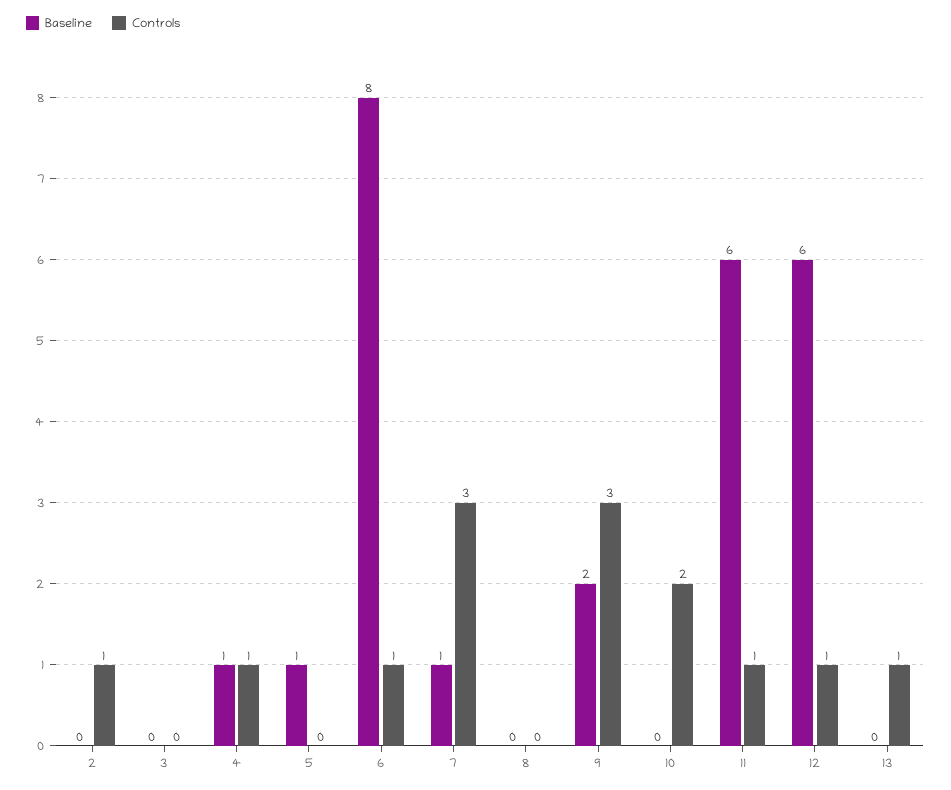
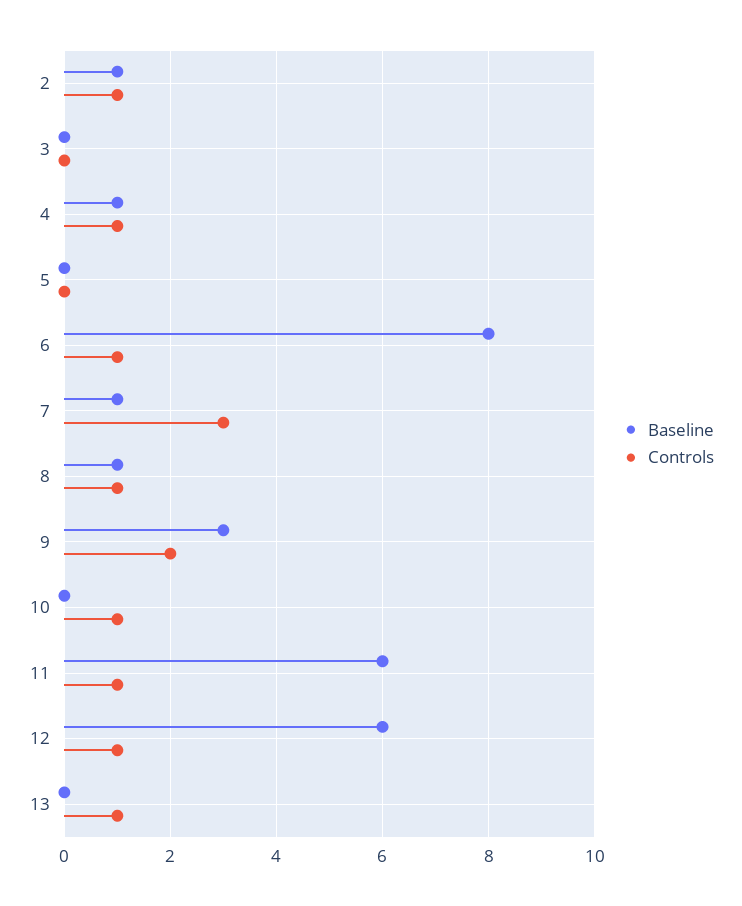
Baseline, 2: 0 -> 1
Baseline, 5: 1 -> 0
Baseline, 8: 0 -> 1
Controls, 8: 0 -> 1
Baseline, 9: 2 -> 3
Controls, 9: 3 -> 2
Controls, 10: 2 -> 1

